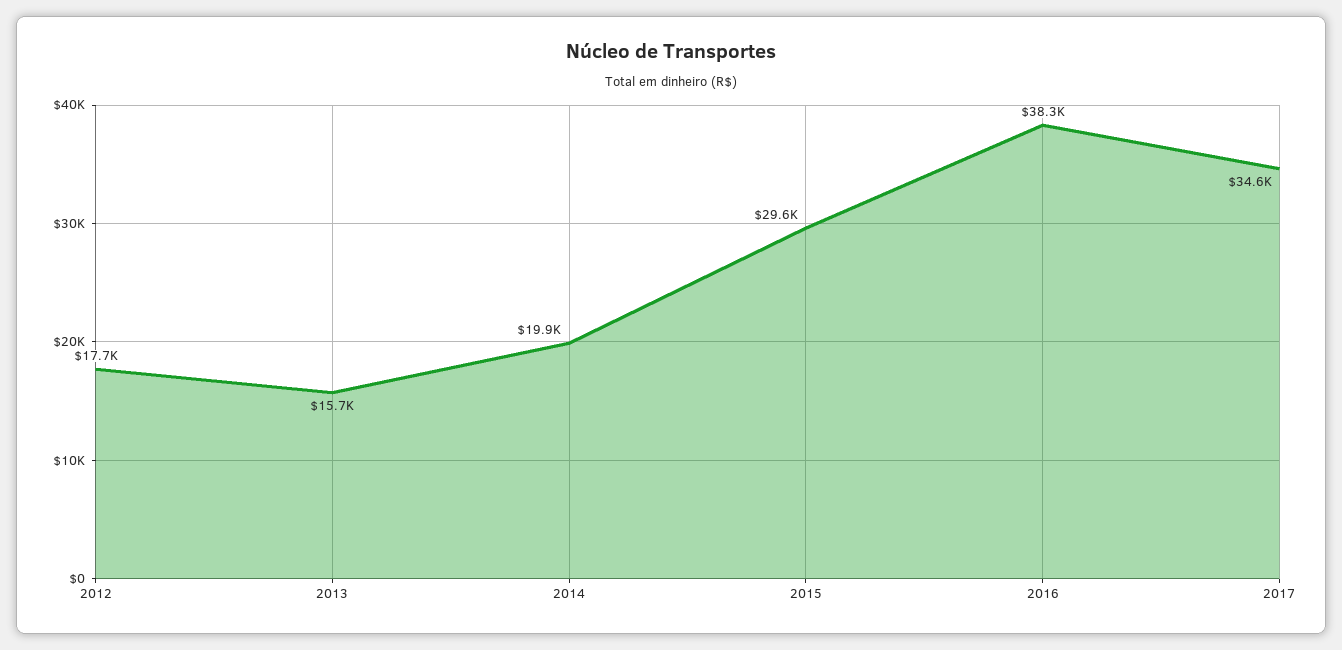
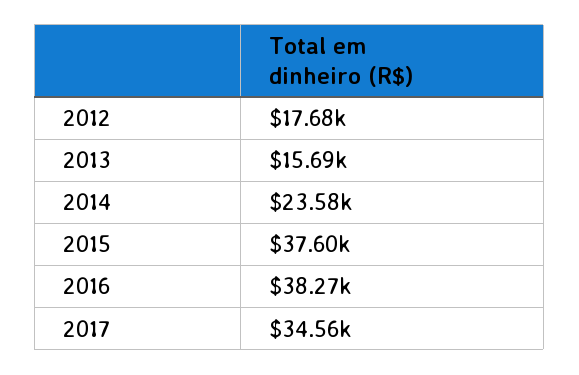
2014: 19900 -> 23580
2015: 29600 -> 37600

